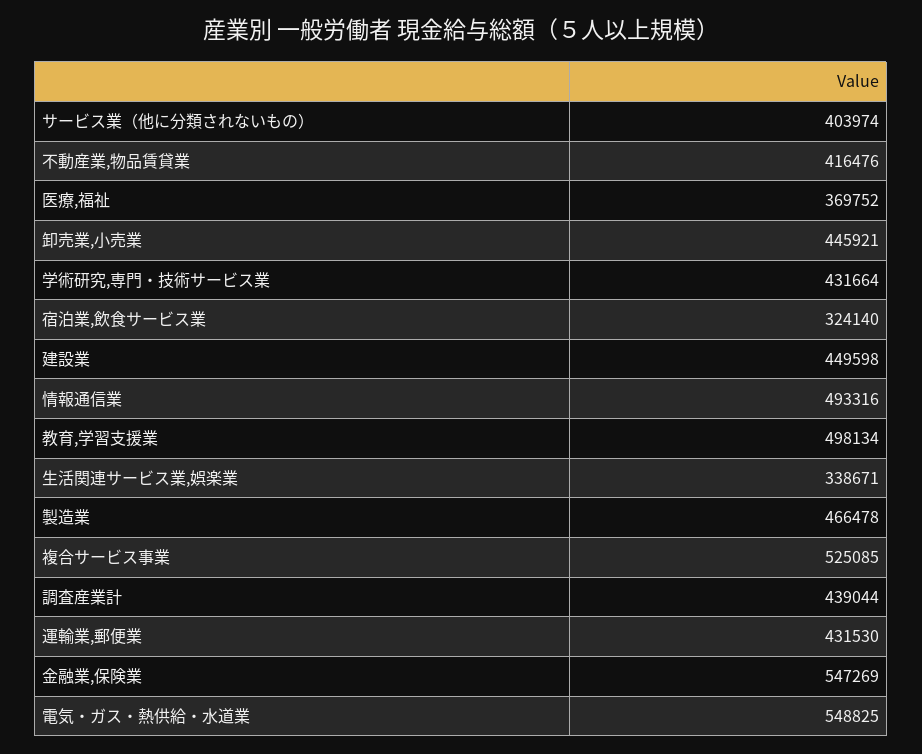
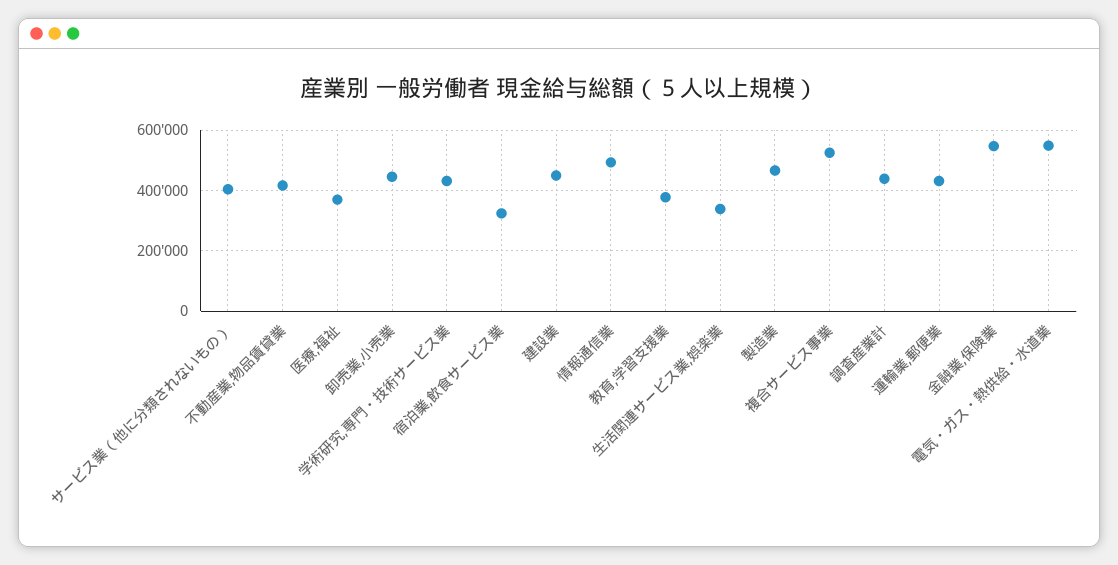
教育,学習支援業: 498134 -> 380000

